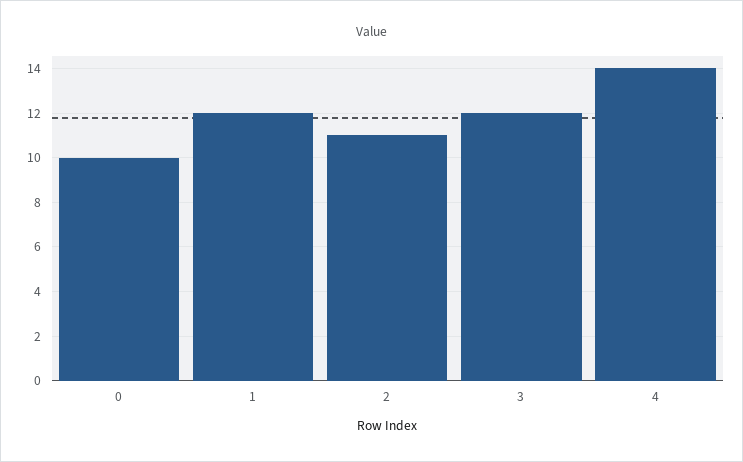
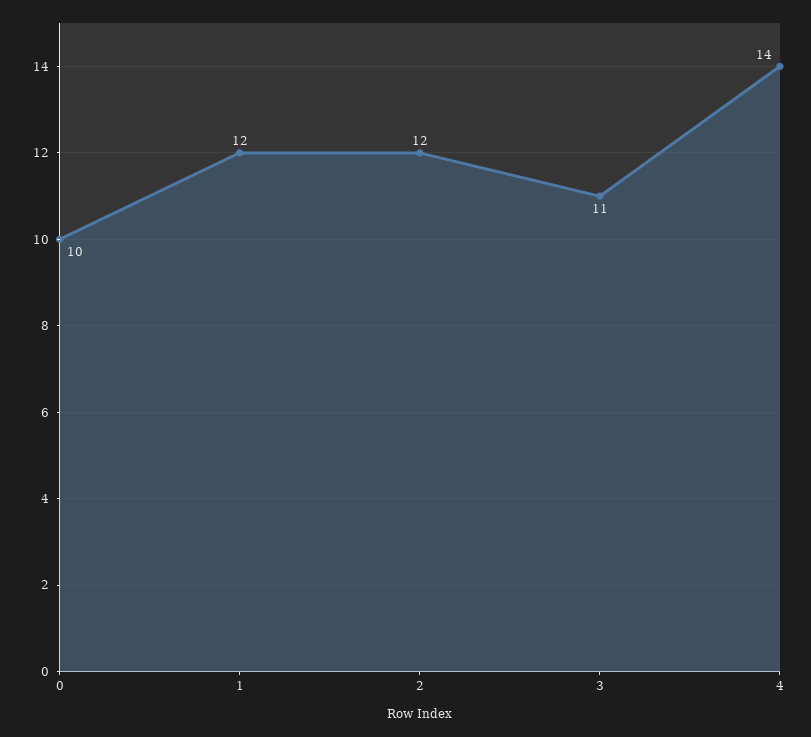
2: 11 -> 12
3: 12 -> 11

